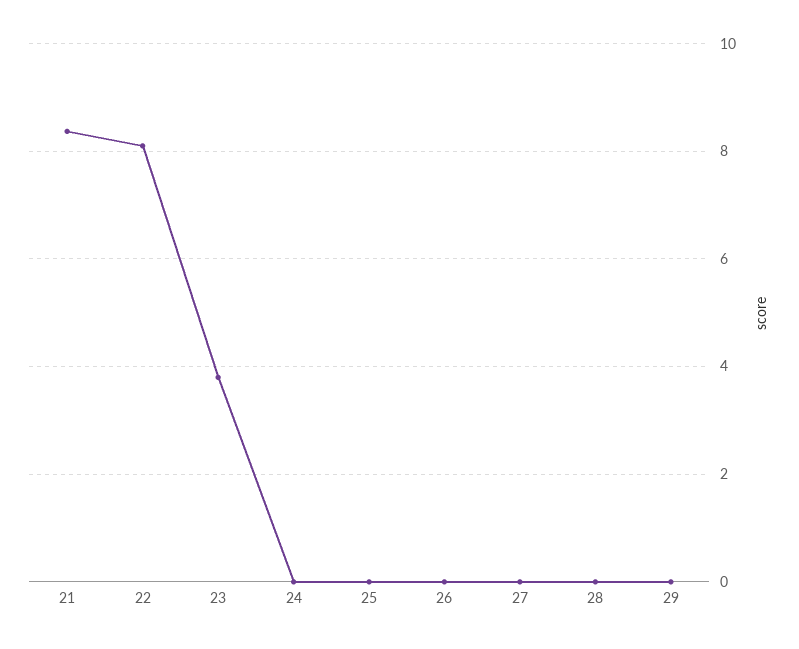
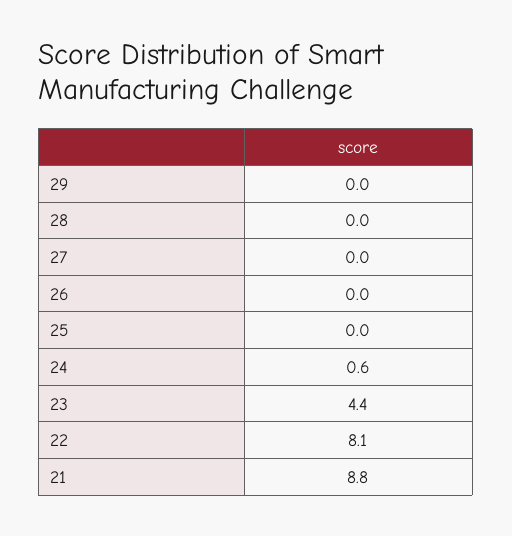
21: 8.4 -> 8.8
23: 3.8 -> 4.4
24: 0 -> 0.6

